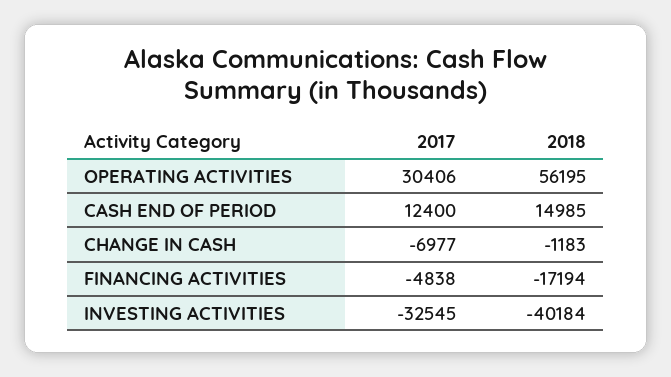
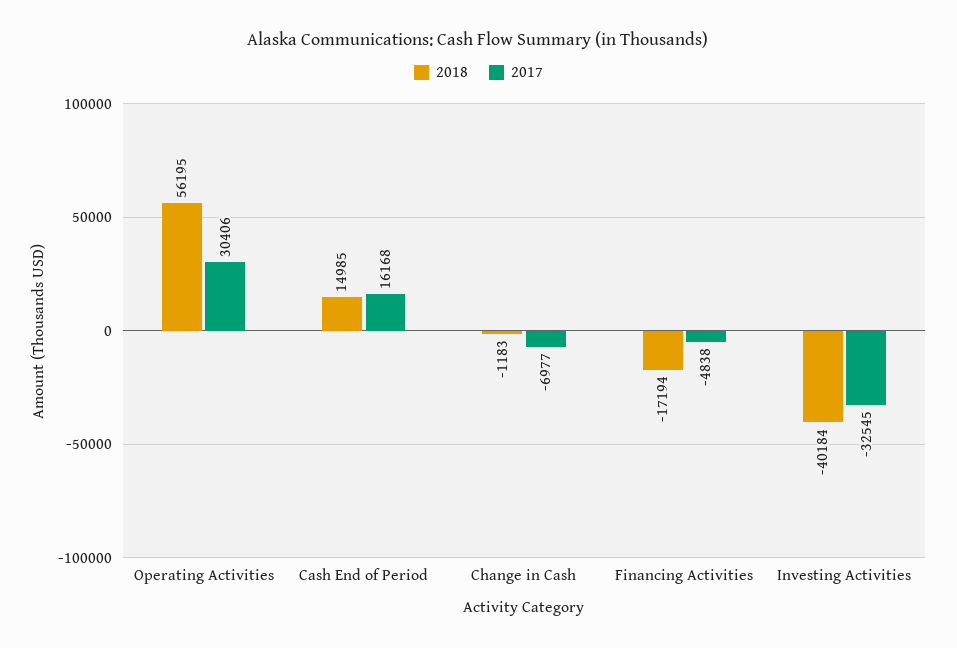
2017, CASH END OF PERIOD: 12400 -> 16168

